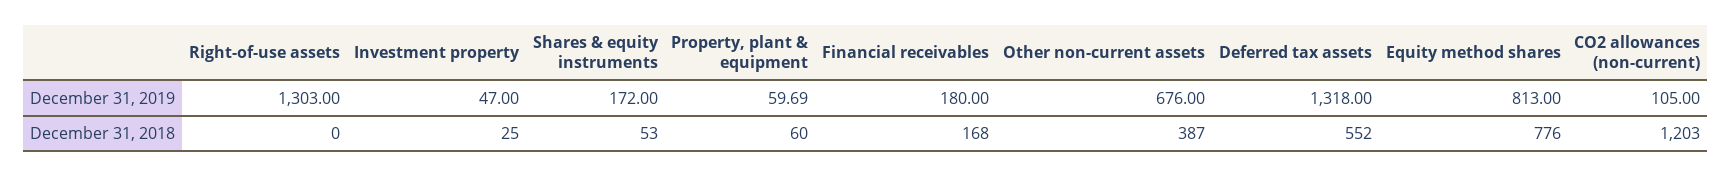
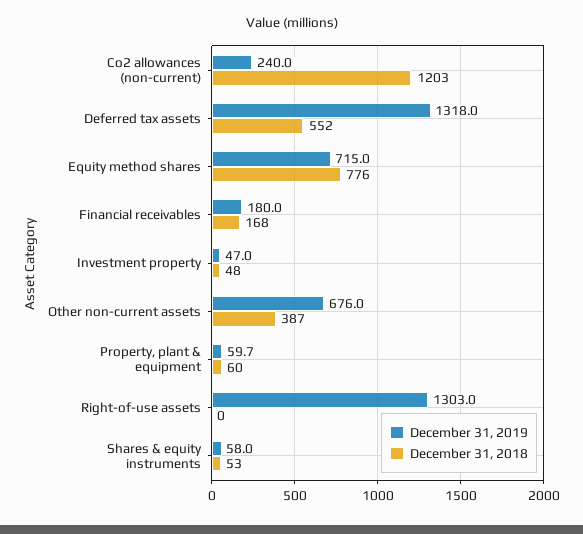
December 31, 2019, Shares & equity instruments: 172 -> 58
December 31, 2019, Equity method shares: 813 -> 715
December 31, 2019, CO2 allowances (non-current): 105 -> 240
December 31, 2018, Investment property: 25 -> 48

